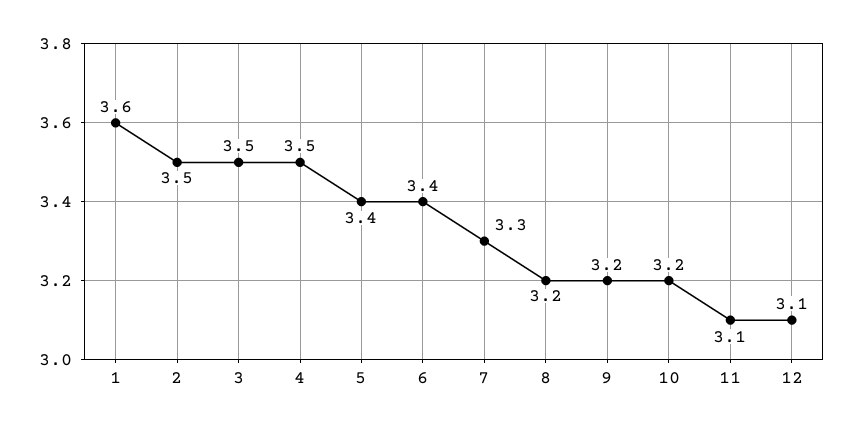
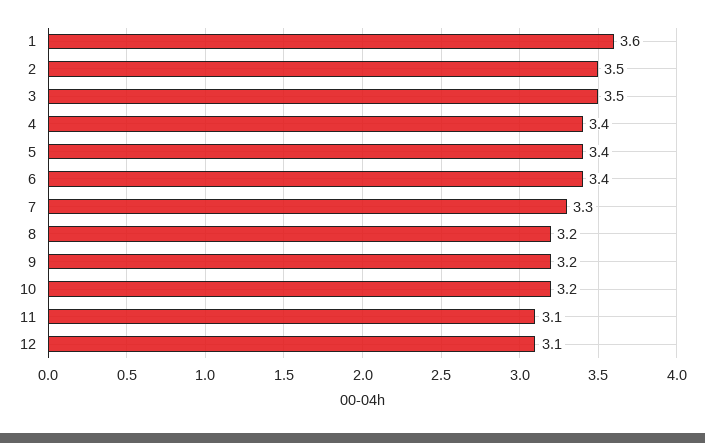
4: 3.5 -> 3.4

